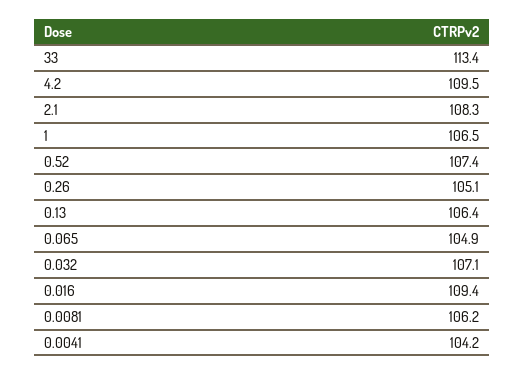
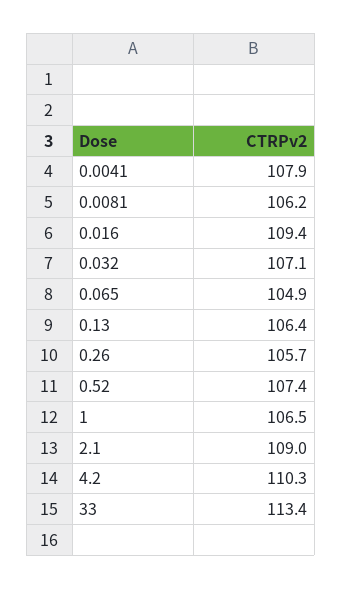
4.2: 109.5 -> 110.3
2.1: 108.3 -> 109
0.26: 105.1 -> 105.7
0.0041: 104.2 -> 107.9

